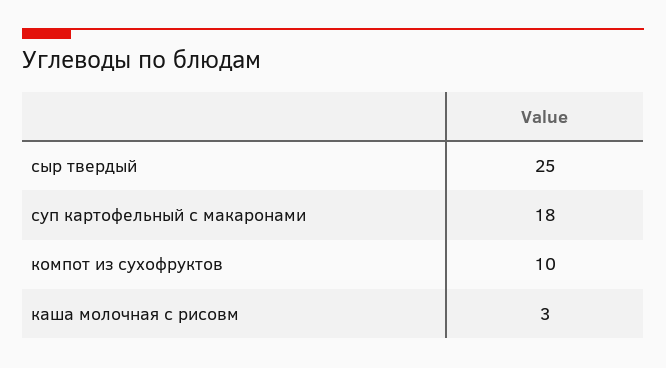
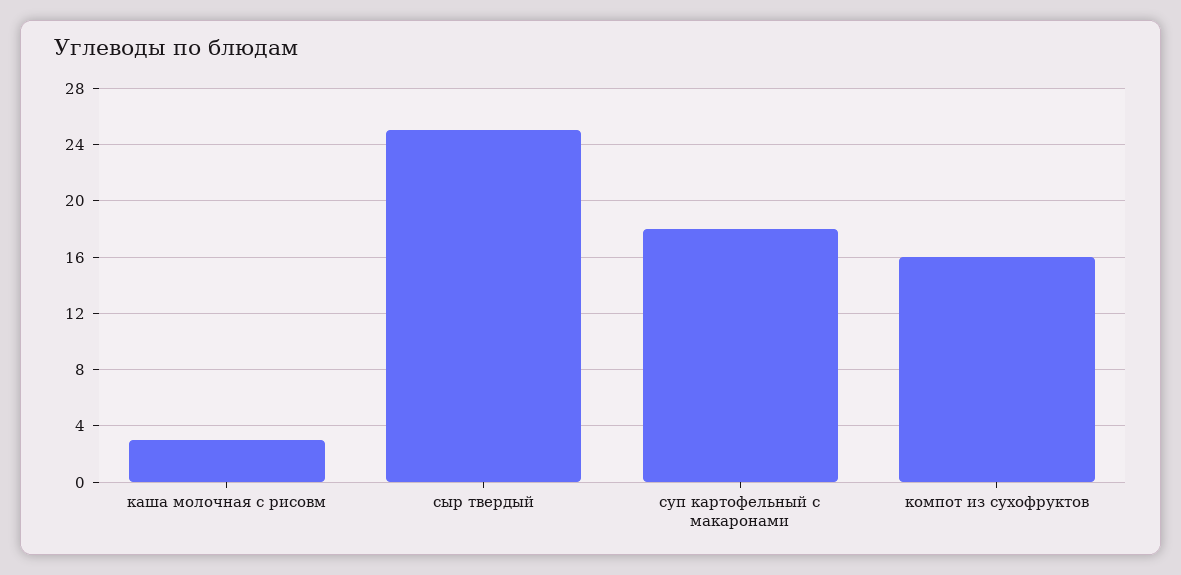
компот из сухофруктов: 10 -> 16

